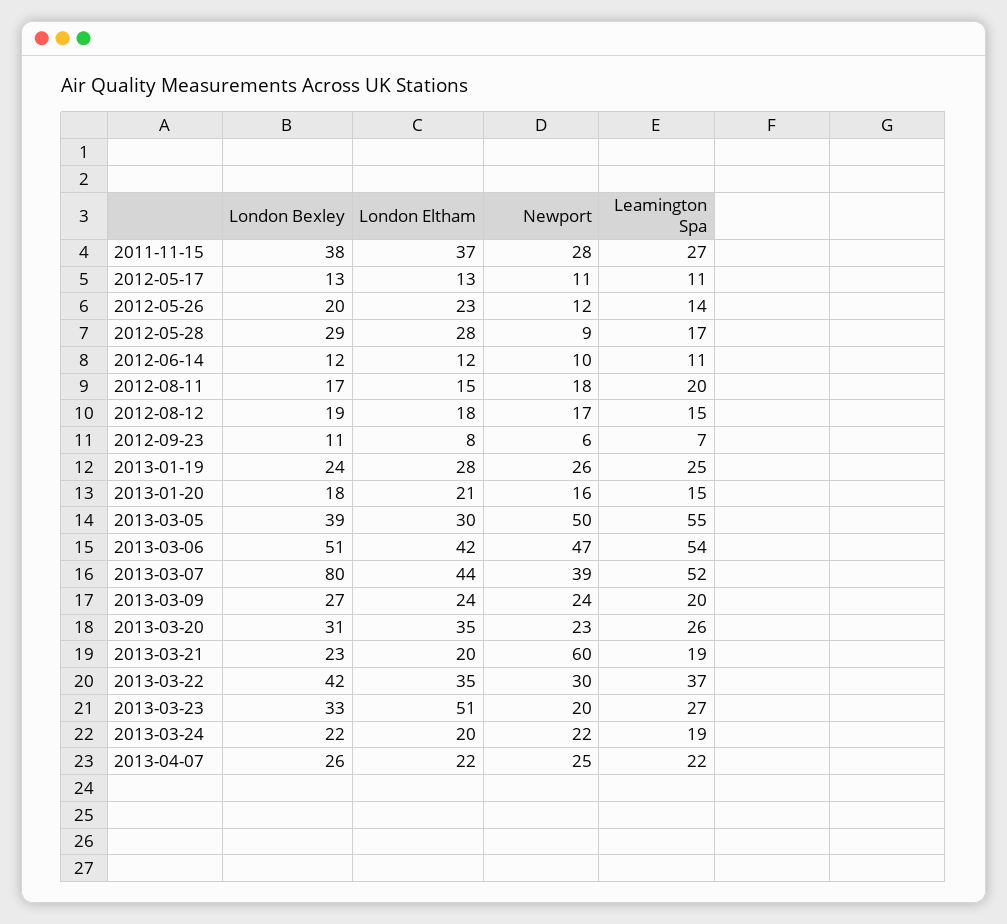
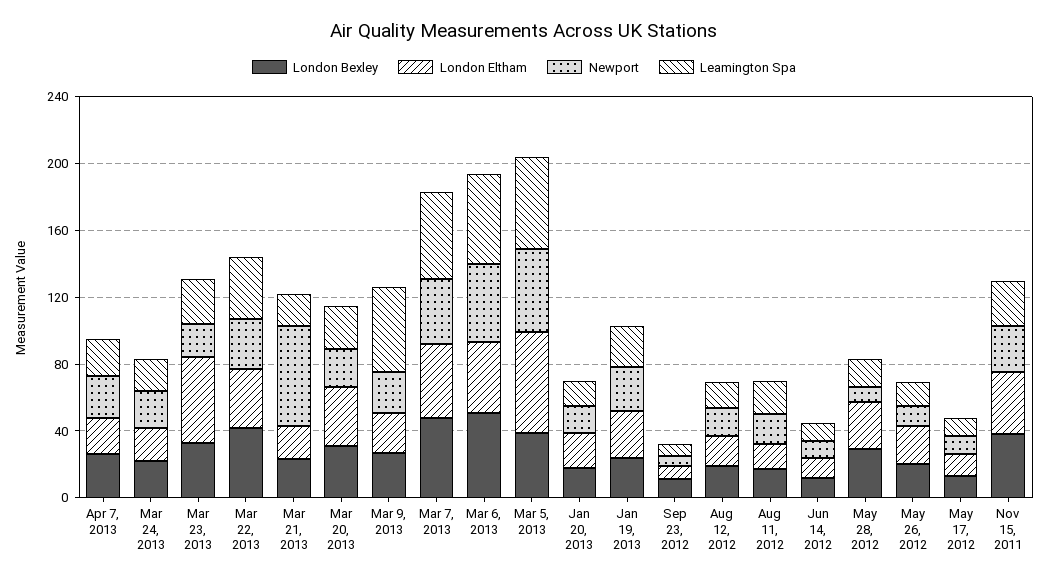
London Eltham, 2013-03-05: 30 -> 60
London Bexley, 2013-03-07: 80 -> 50
Leamington Spa, 2013-03-09: 20 -> 50

